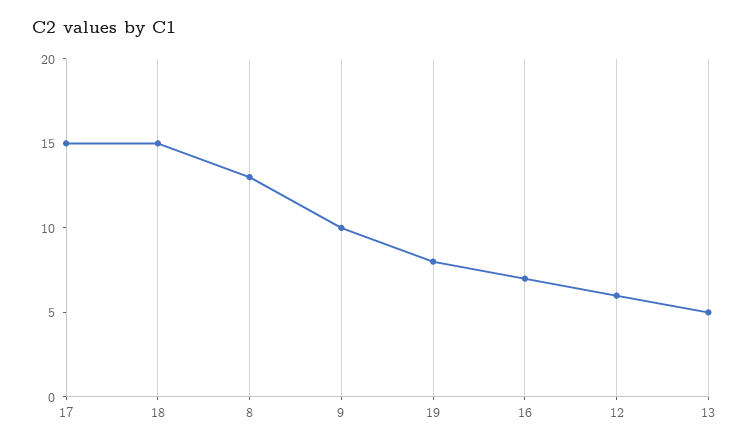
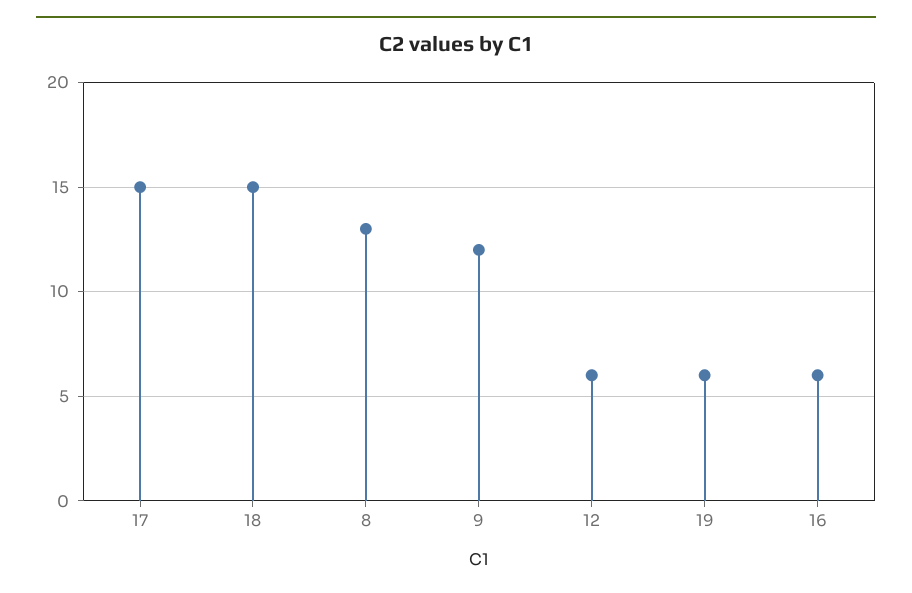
9: 10 -> 12
19: 8 -> 6
16: 7 -> 6
13: 5 -> none

